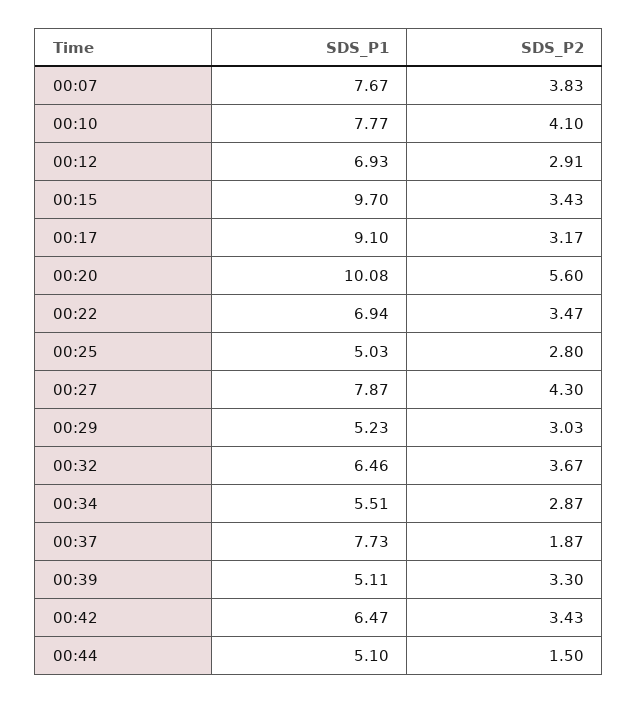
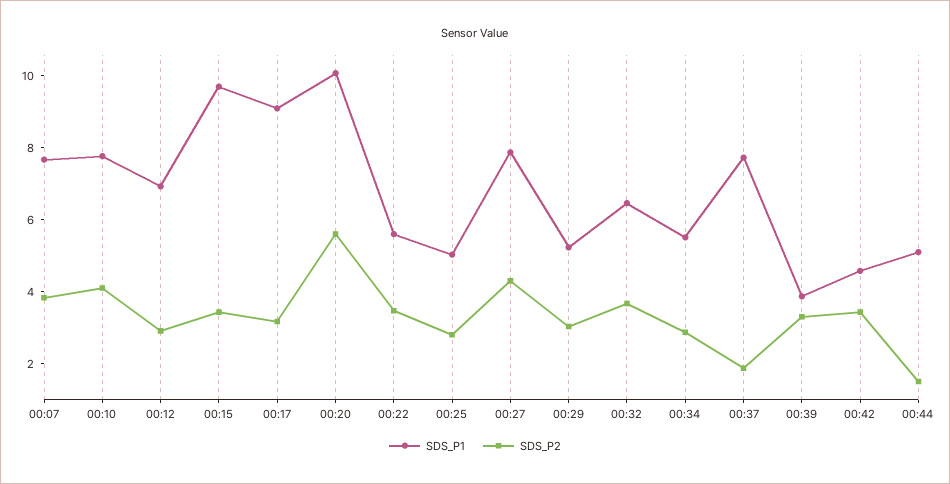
SDS_P1, 00:22: 6.94 -> 5.5
SDS_P1, 00:39: 5.11 -> 4
SDS_P1, 00:42: 6.47 -> 4.5

